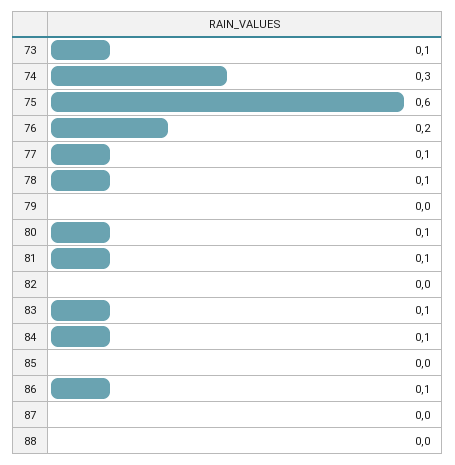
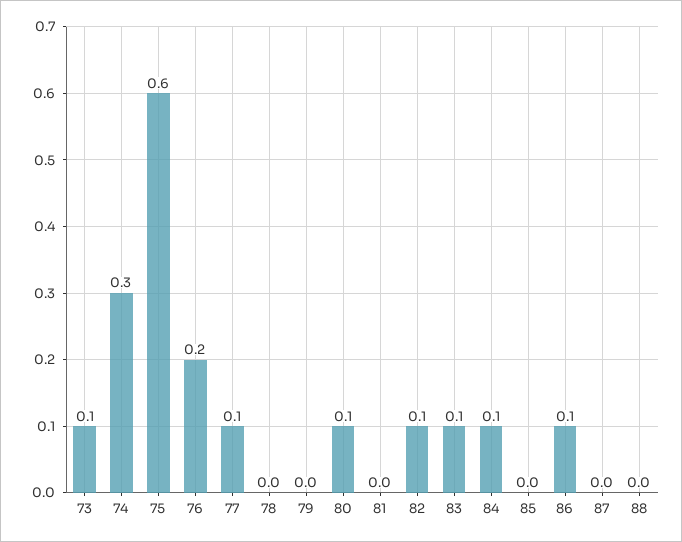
78: 0.1 -> 0
81: 0.1 -> 0
82: 0 -> 0.1

